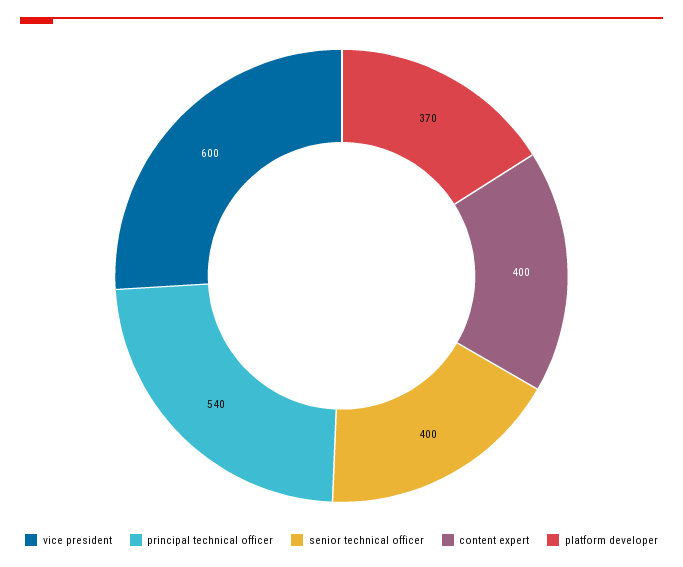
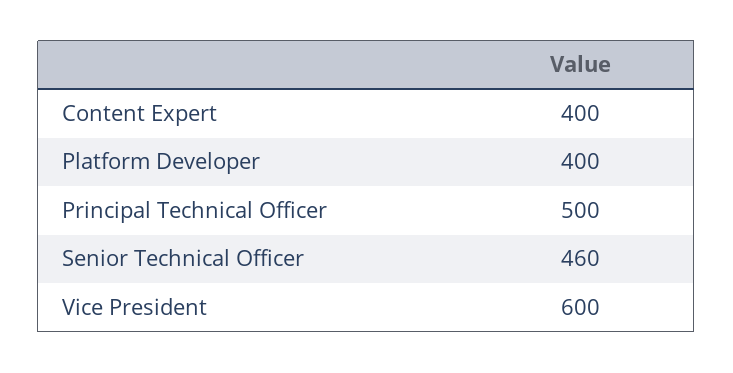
principal technical officer: 540 -> 500
senior technical officer: 400 -> 460
platform developer: 370 -> 400

